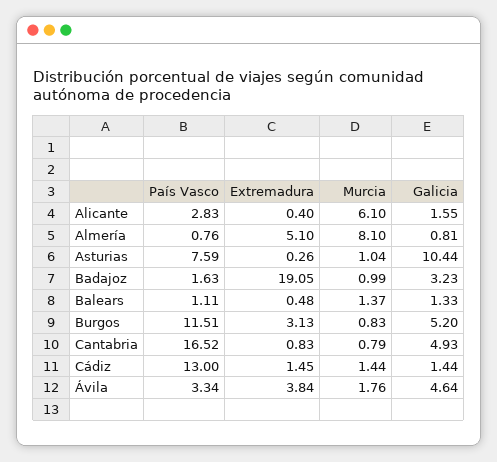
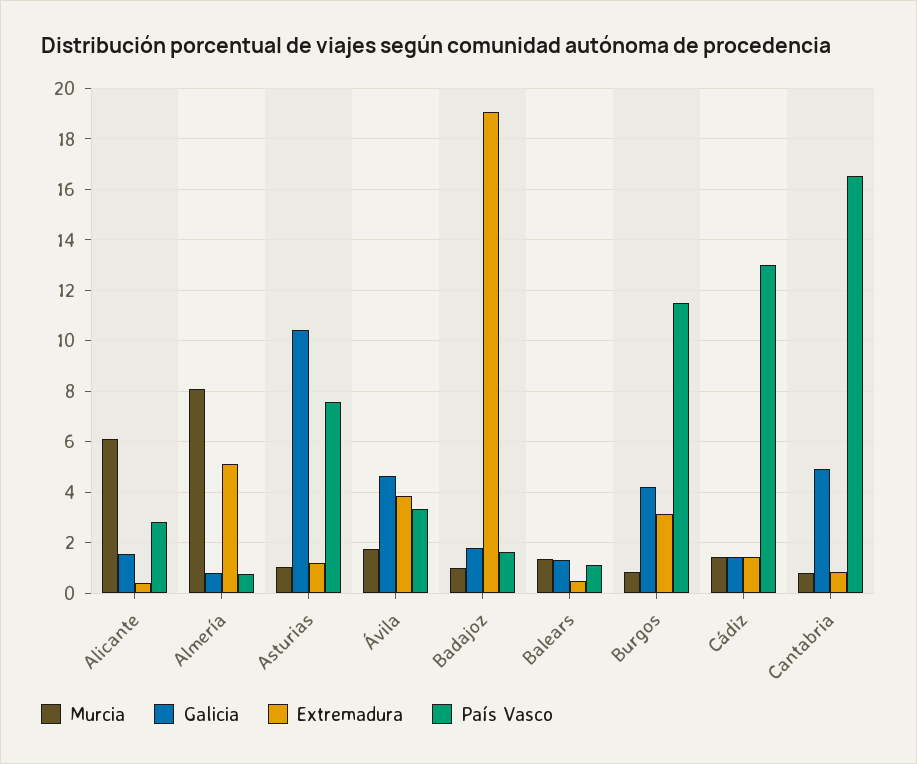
Extremadura, Asturias: 0.26 -> 1.25
Galicia, Badajoz: 3.23 -> 1.75
Galicia, Burgos: 5.2 -> 4.25

